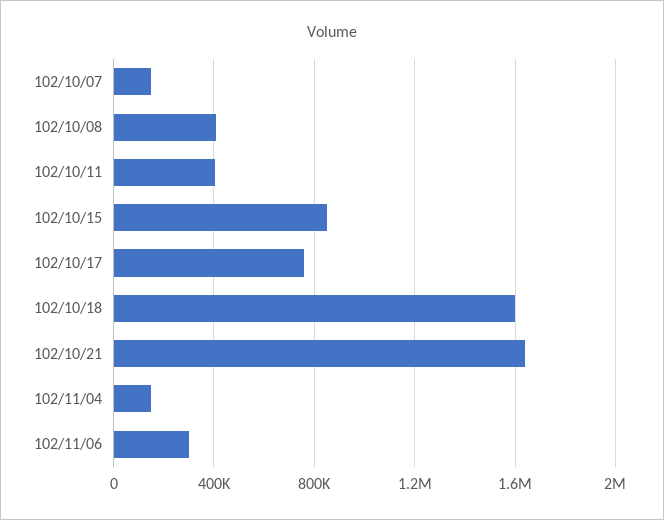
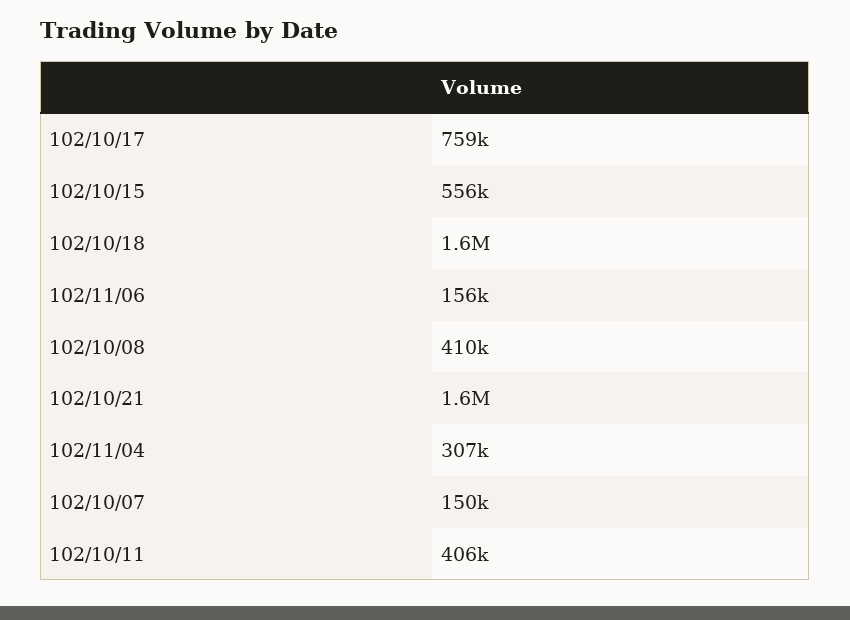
102/10/15: 850000 -> 556000
102/11/04: 150000 -> 307000
102/11/06: 300000 -> 156000

